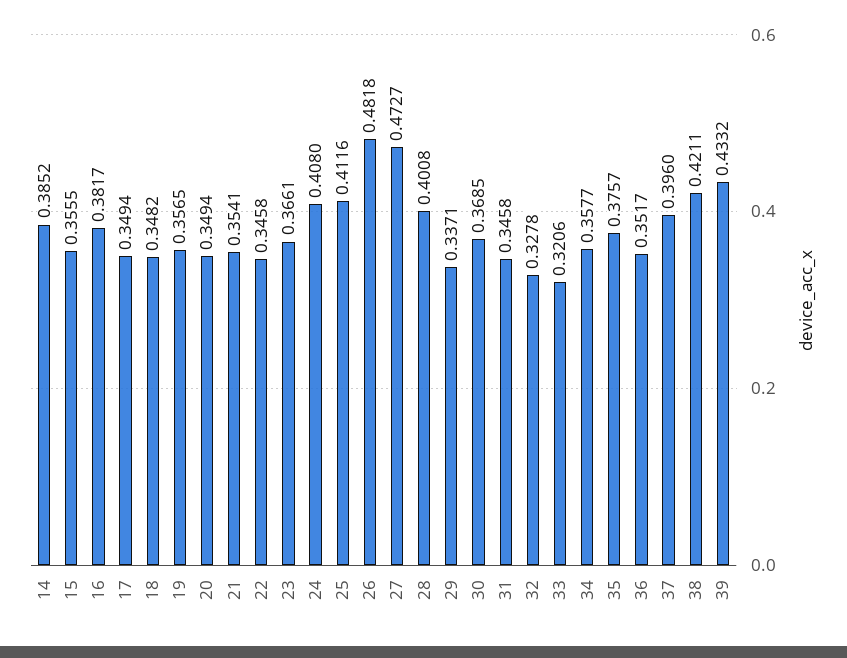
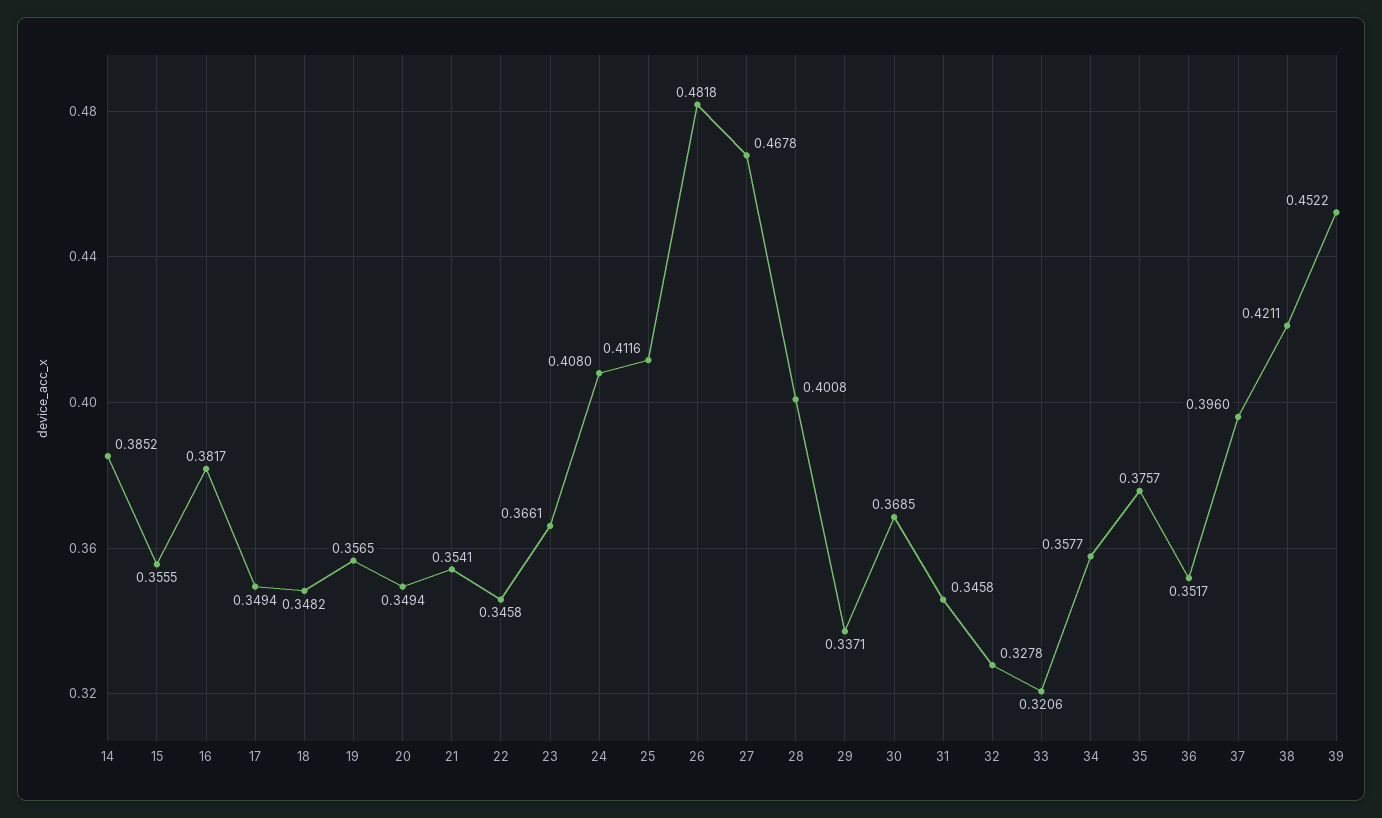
27: 0.4727 -> 0.4678
39: 0.4332 -> 0.4522

